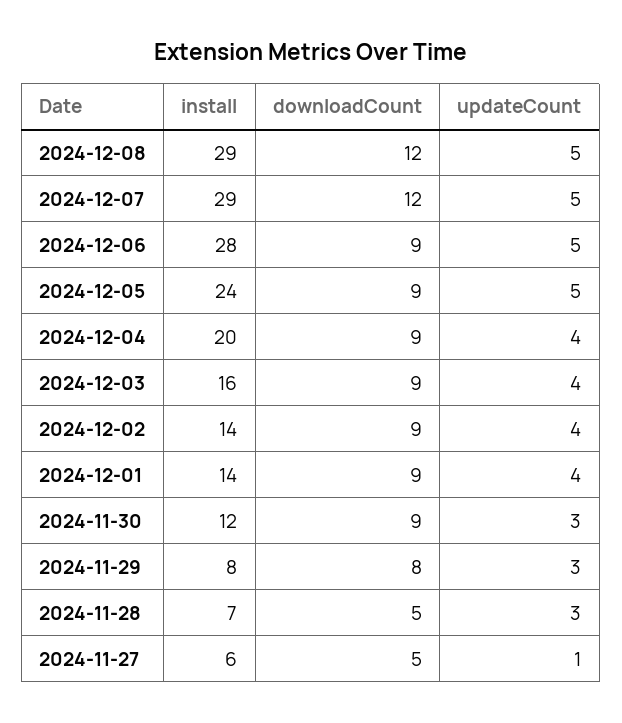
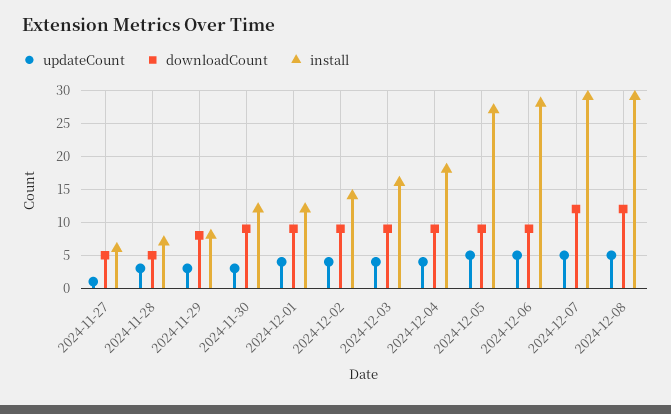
install, 2024-12-05: 24 -> 27
install, 2024-12-04: 20 -> 18
install, 2024-12-01: 14 -> 12

